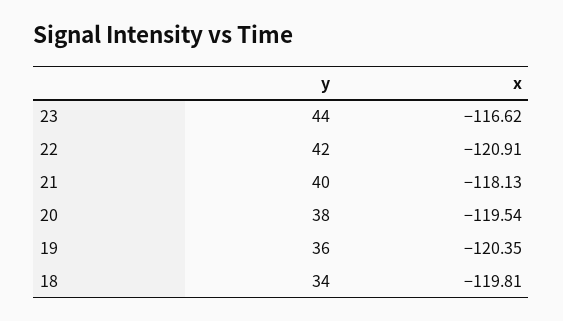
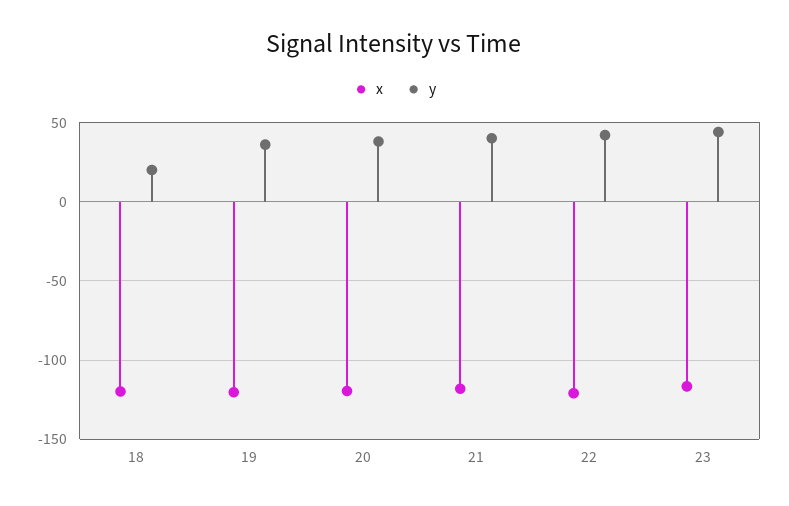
y, 18: 34 -> 20

